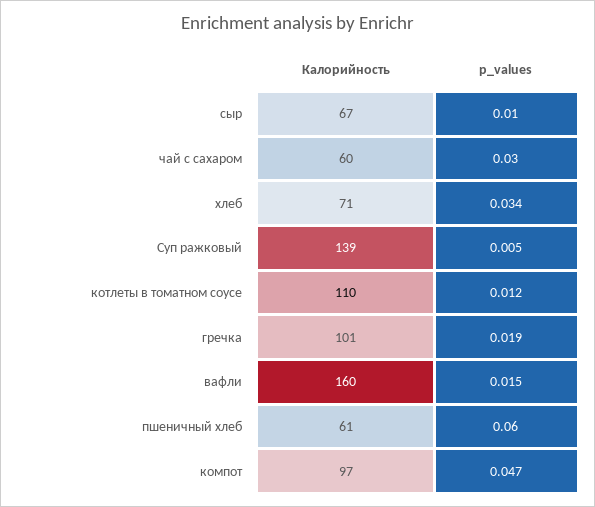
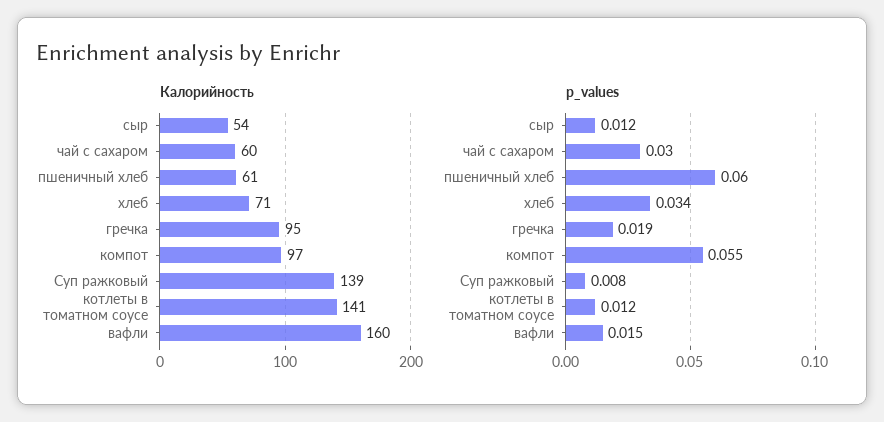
Калорийность, сыр: 67 -> 54
p_values, сыр: 0.01 -> 0.012
p_values, Суп ражковый: 0.005 -> 0.008
Калорийность, котлеты в томатном соусе: 110 -> 141
Калорийность, гречка: 101 -> 95
p_values, компот: 0.047 -> 0.055

